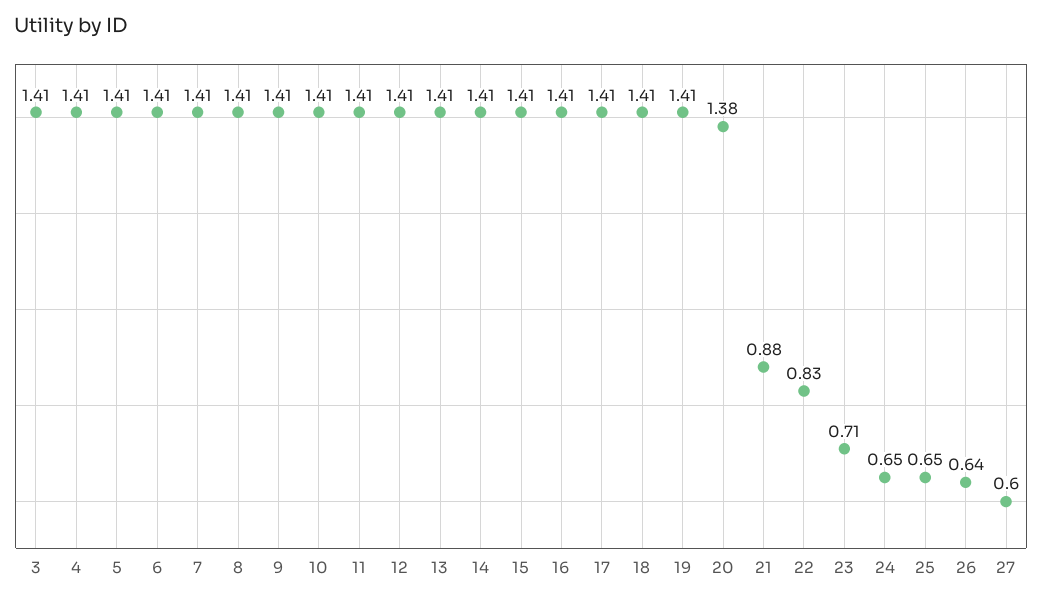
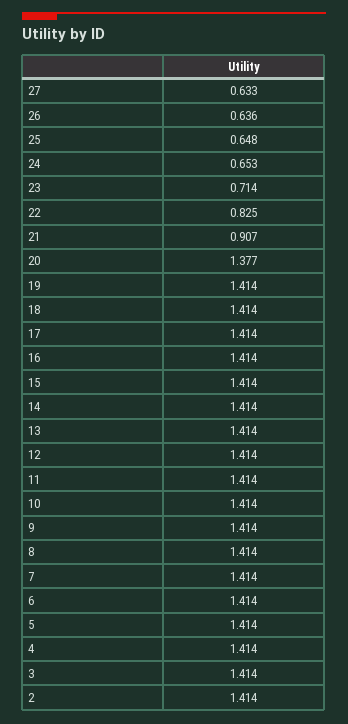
21: 0.88 -> 0.907
27: 0.6 -> 0.633
2: none -> 1.414

